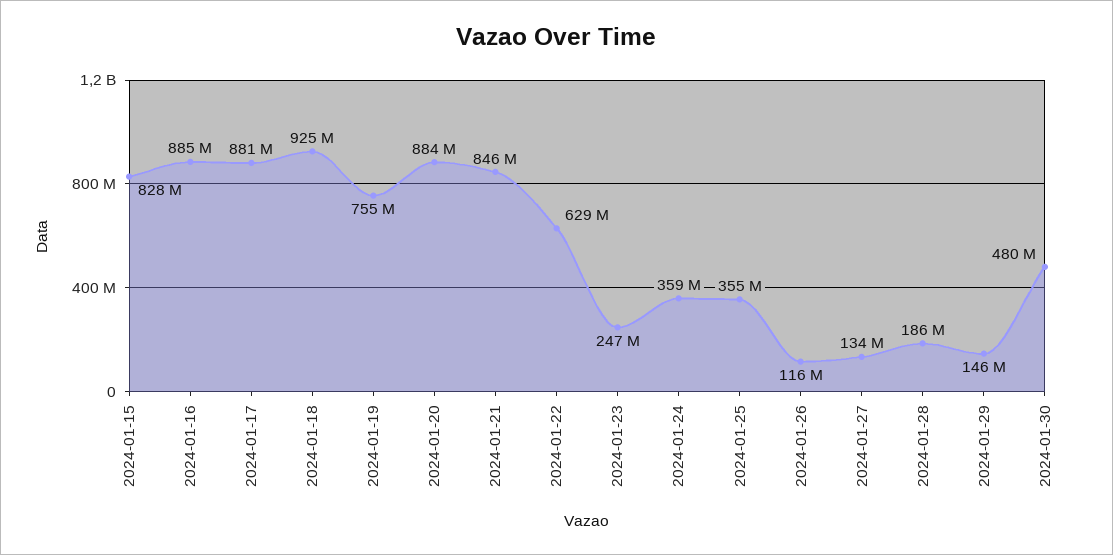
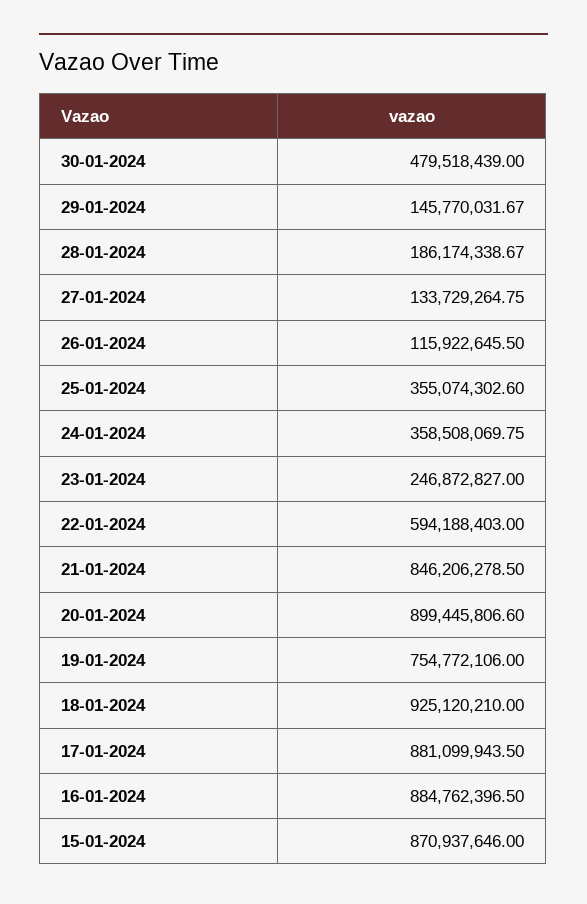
2024-01-15: 828000000 -> 870937646
2024-01-20: 884000000 -> 899445806.6
2024-01-22: 629000000 -> 594188403

